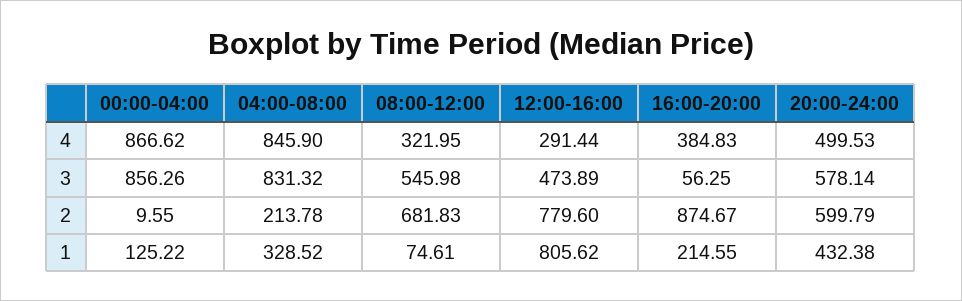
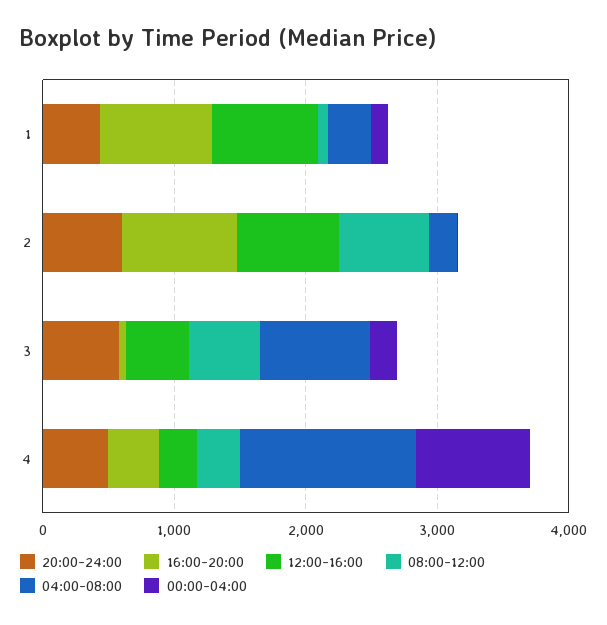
04:00-08:00, 4: 845.9 -> 1400
00:00-04:00, 3: 856.26 -> 200
16:00-20:00, 1: 214.55 -> 800

